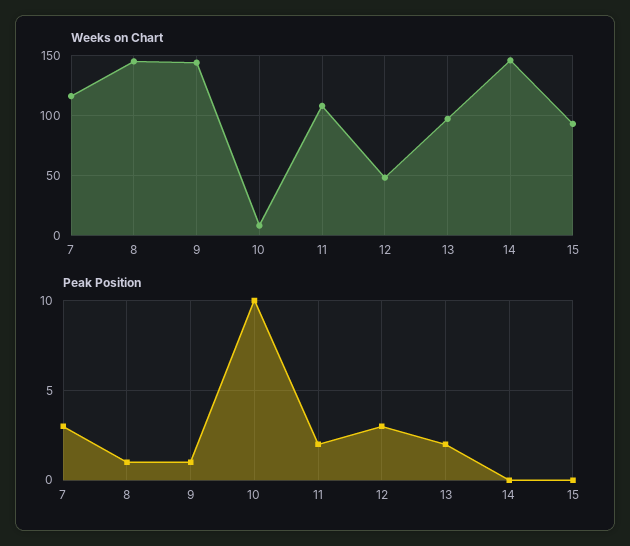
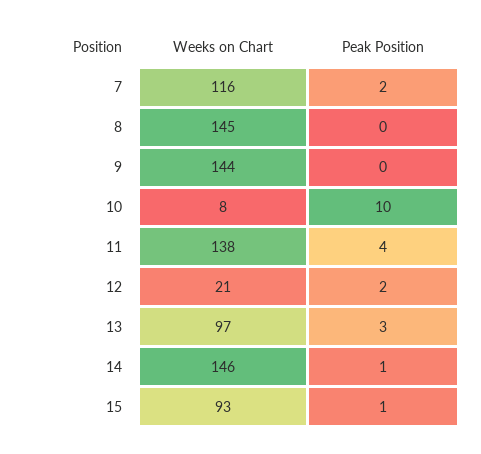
Weeks on Chart, 11: 110 -> 138
Weeks on Chart, 12: 50 -> 21
Peak Position, 7: 3 -> 2
Peak Position, 8: 1 -> 0
Peak Position, 9: 1 -> 0
Peak Position, 11: 2 -> 4
Peak Position, 12: 3 -> 2
Peak Position, 13: 2 -> 3
Peak Position, 14: 0 -> 1
Peak Position, 15: 0 -> 1

